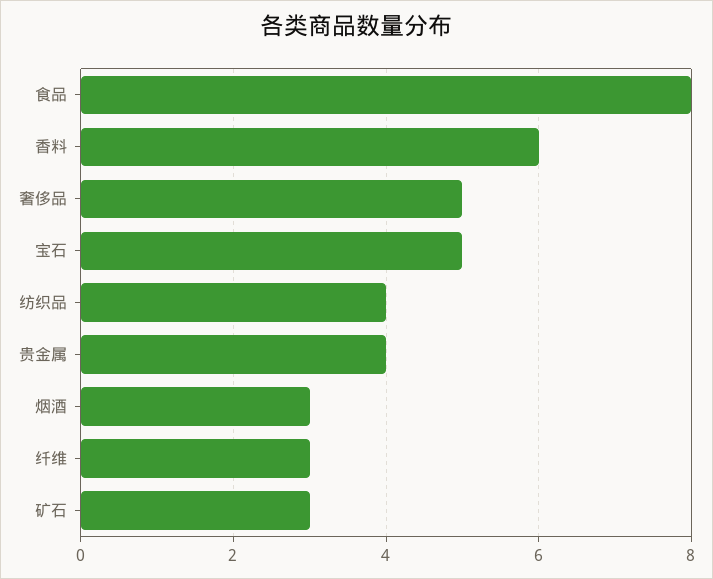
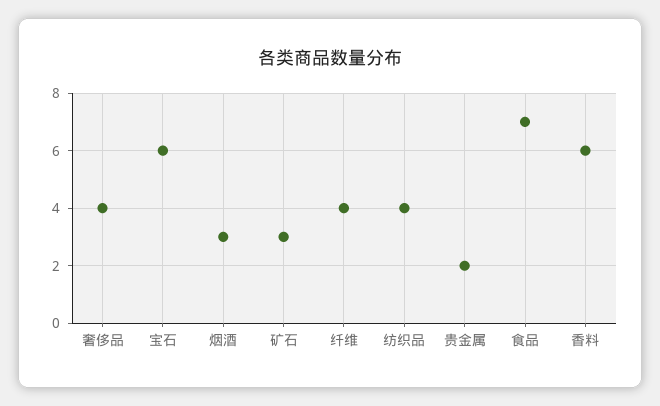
食品: 8 -> 7
奢侈品: 5 -> 4
宝石: 5 -> 6
贵金属: 4 -> 2
纤维: 3 -> 4

